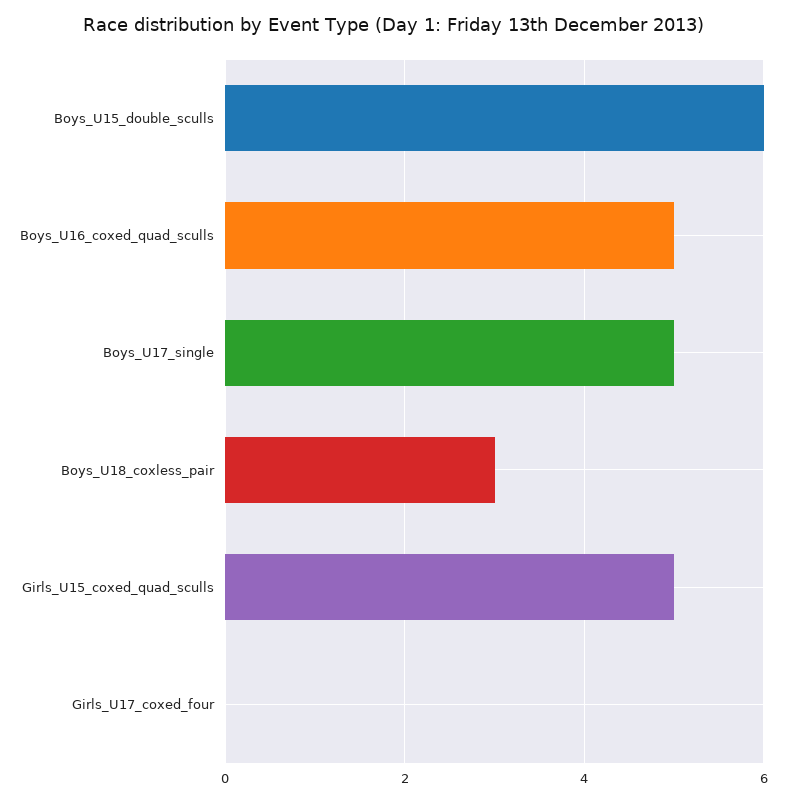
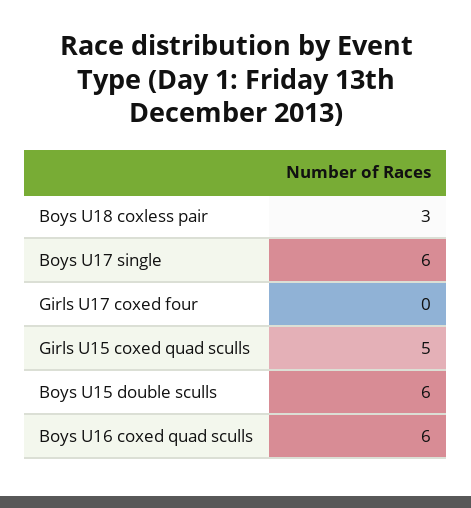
Boys_U16_coxed_quad_sculls: 5 -> 6
Boys_U17_single: 5 -> 6

